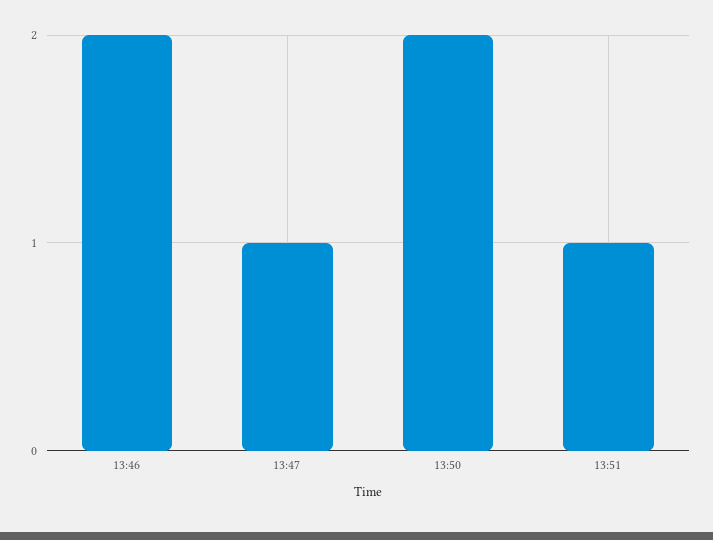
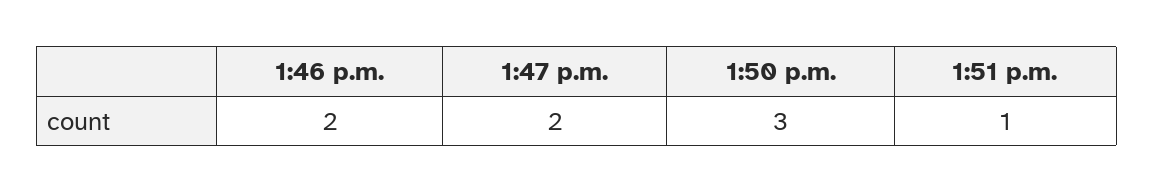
13:47: 1 -> 2
13:50: 2 -> 3

